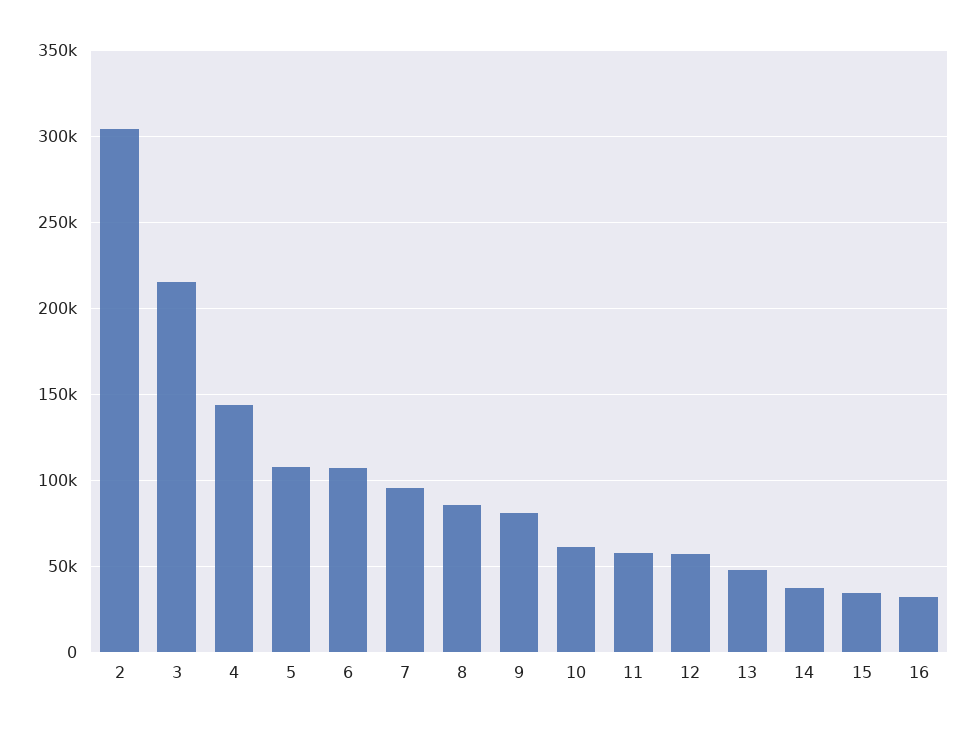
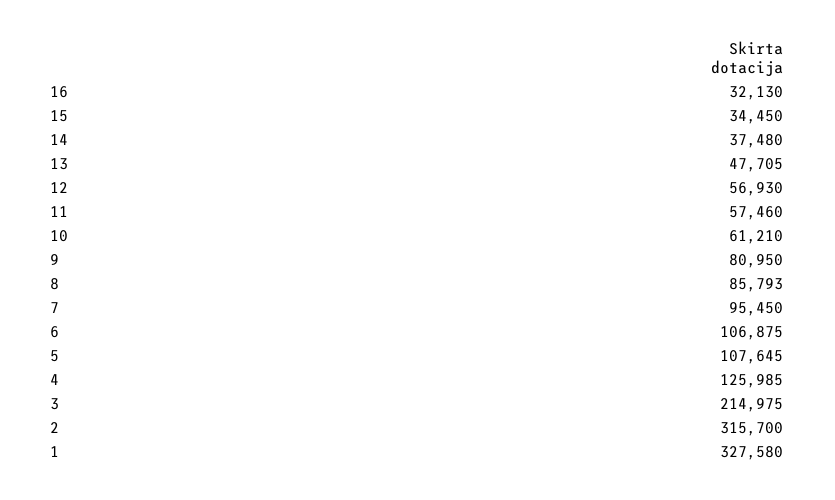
2: 305000 -> 315700
4: 145000 -> 125985
1: none -> 327580

